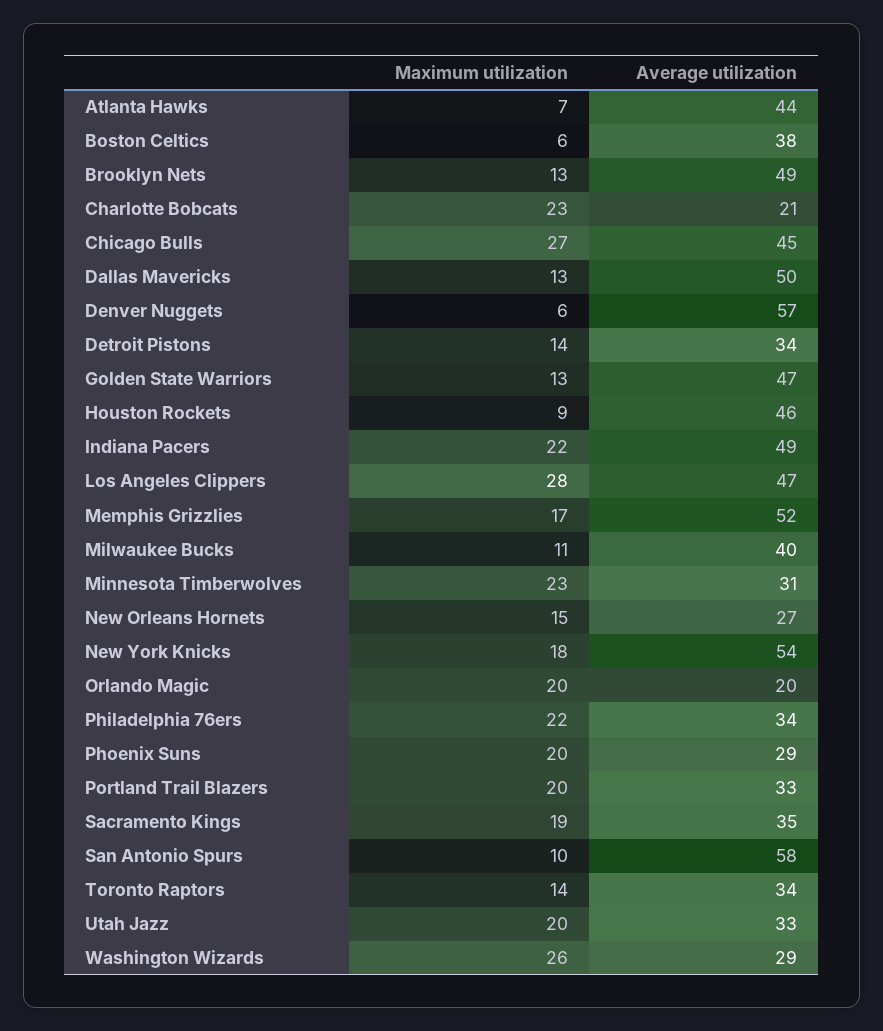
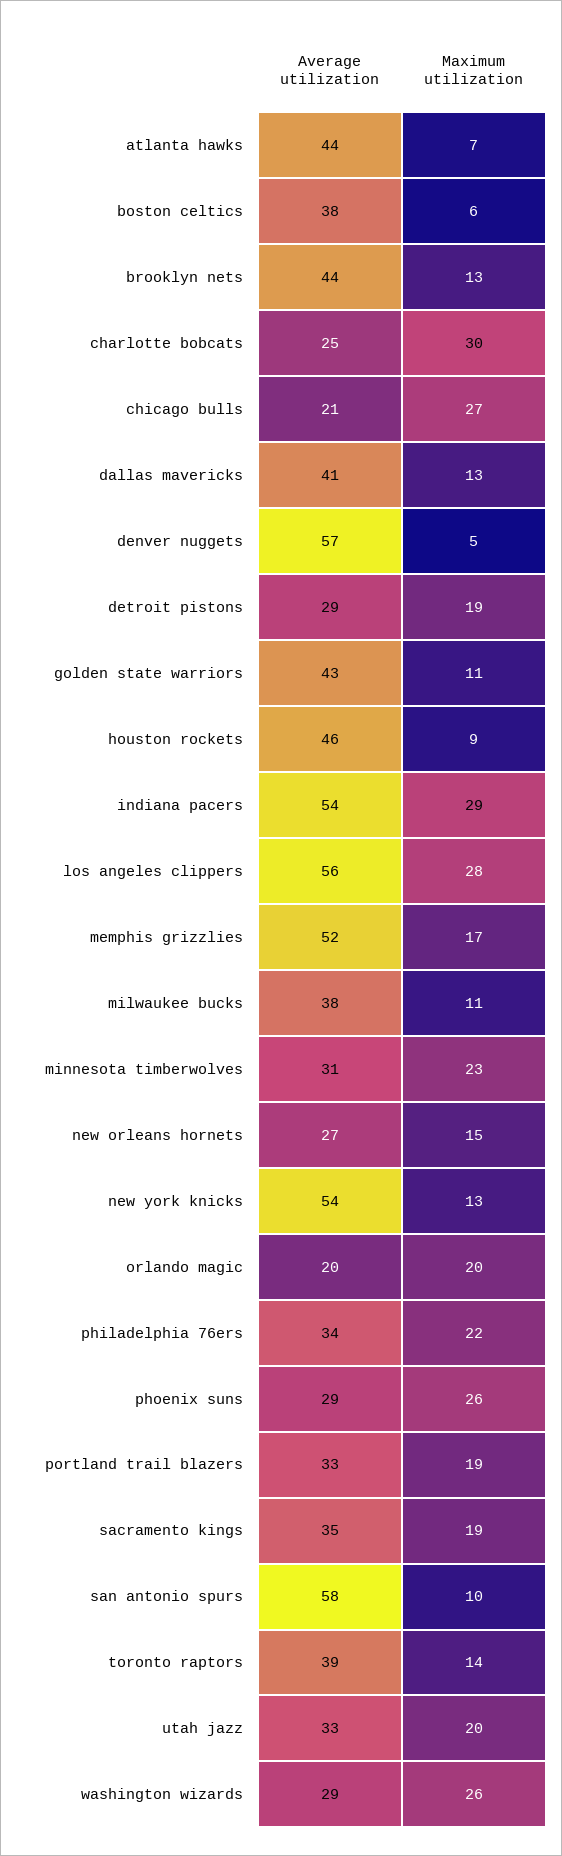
Average utilization, Brooklyn Nets: 49 -> 44
Maximum utilization, Charlotte Bobcats: 23 -> 30
Average utilization, Charlotte Bobcats: 21 -> 25
Average utilization, Chicago Bulls: 45 -> 21
Average utilization, Dallas Mavericks: 50 -> 41
Maximum utilization, Denver Nuggets: 6 -> 5
Maximum utilization, Detroit Pistons: 14 -> 19
Average utilization, Detroit Pistons: 34 -> 29
Maximum utilization, Golden State Warriors: 13 -> 11
Average utilization, Golden State Warriors: 47 -> 43
Maximum utilization, Indiana Pacers: 22 -> 29
Average utilization, Indiana Pacers: 49 -> 54
Average utilization, Los Angeles Clippers: 47 -> 56
Average utilization, Milwaukee Bucks: 40 -> 38
Maximum utilization, New York Knicks: 18 -> 13
Maximum utilization, Phoenix Suns: 20 -> 26
Maximum utilization, Portland Trail Blazers: 20 -> 19
Average utilization, Toronto Raptors: 34 -> 39

